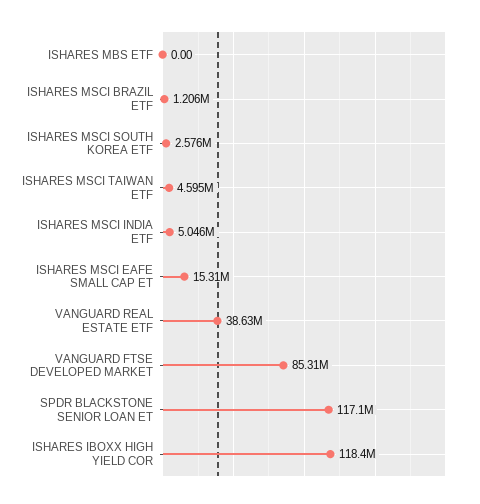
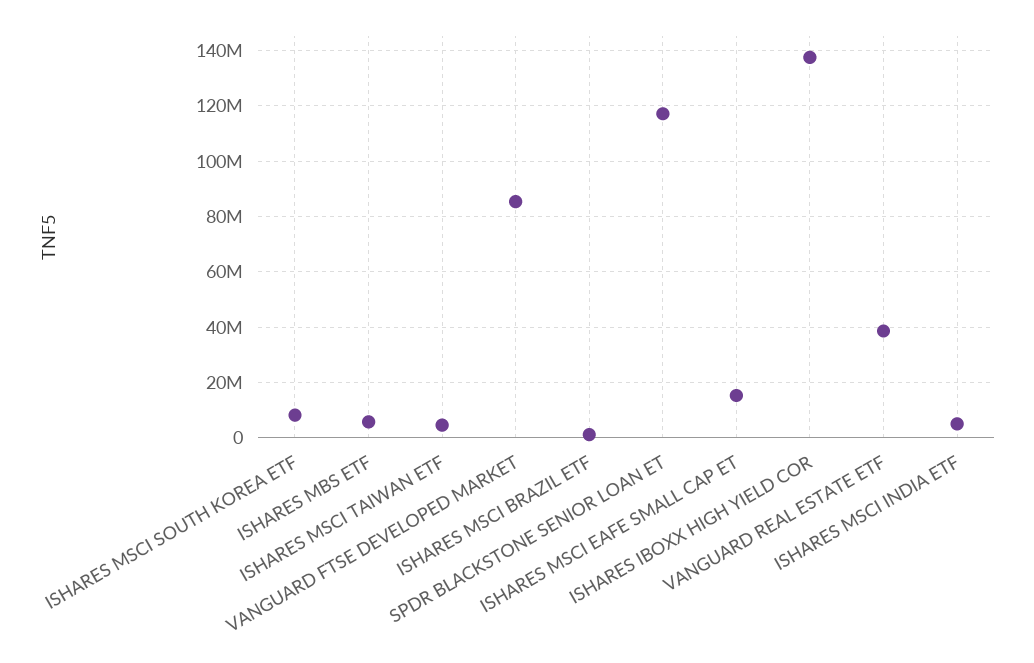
ISHARES MBS ETF: 0 -> 5000000
ISHARES MSCI SOUTH KOREA ETF: 2576000 -> 7500000
ISHARES IBOXX HIGH YIELD COR: 118400000 -> 137500000

